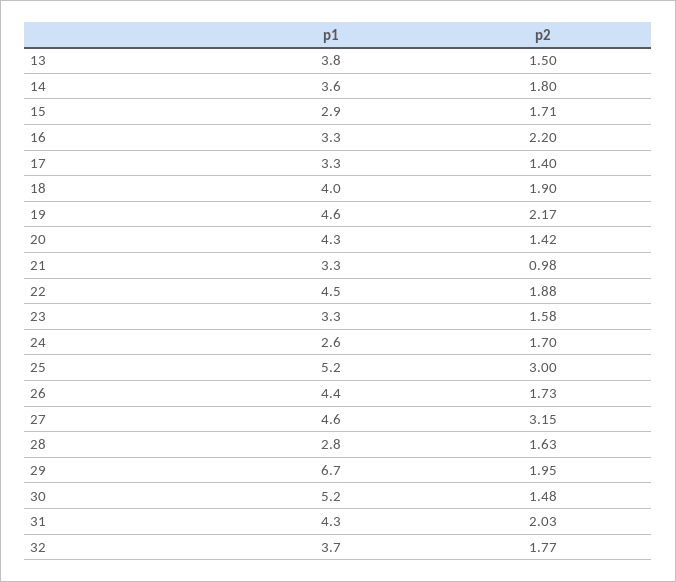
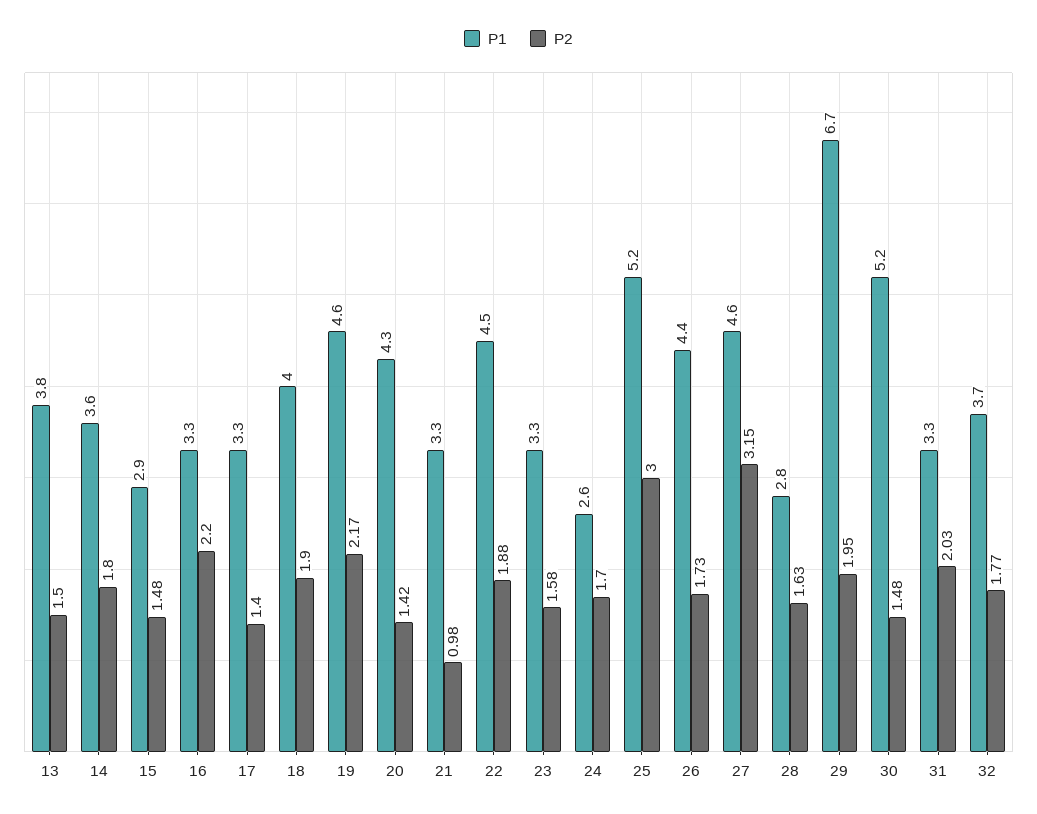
p2, 15: 1.71 -> 1.48
p1, 31: 4.3 -> 3.3

